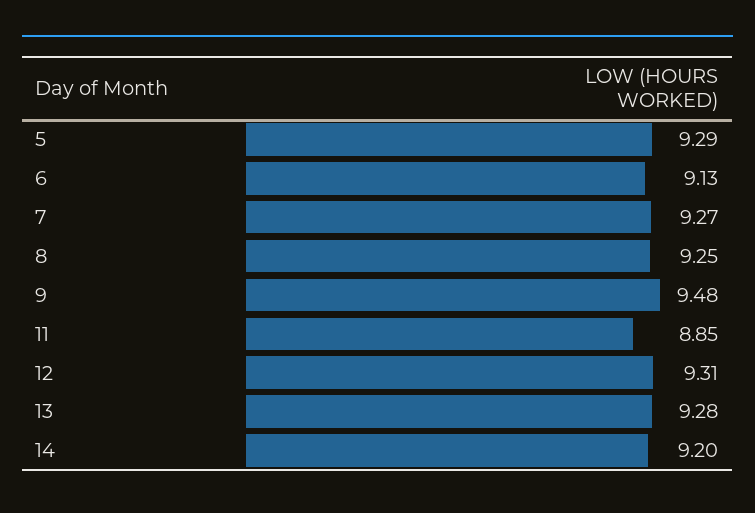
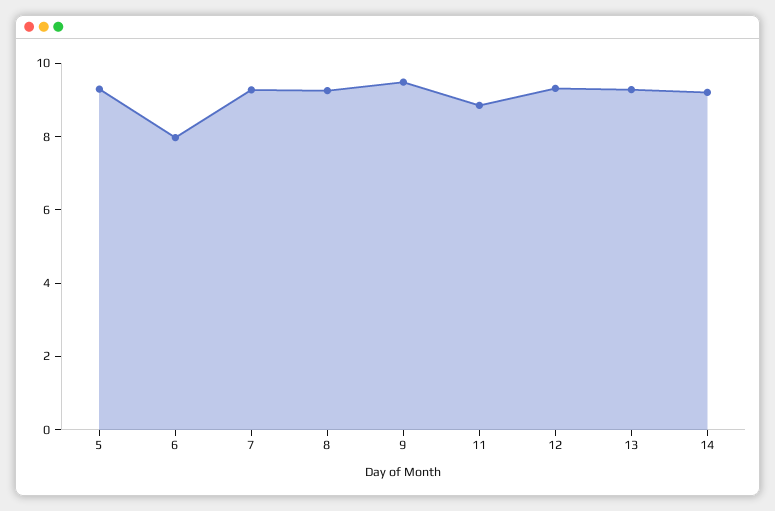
6: 9.13 -> 8

